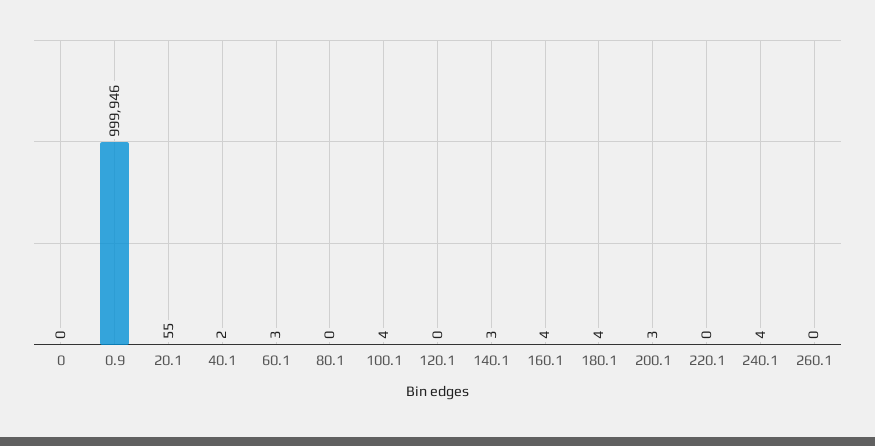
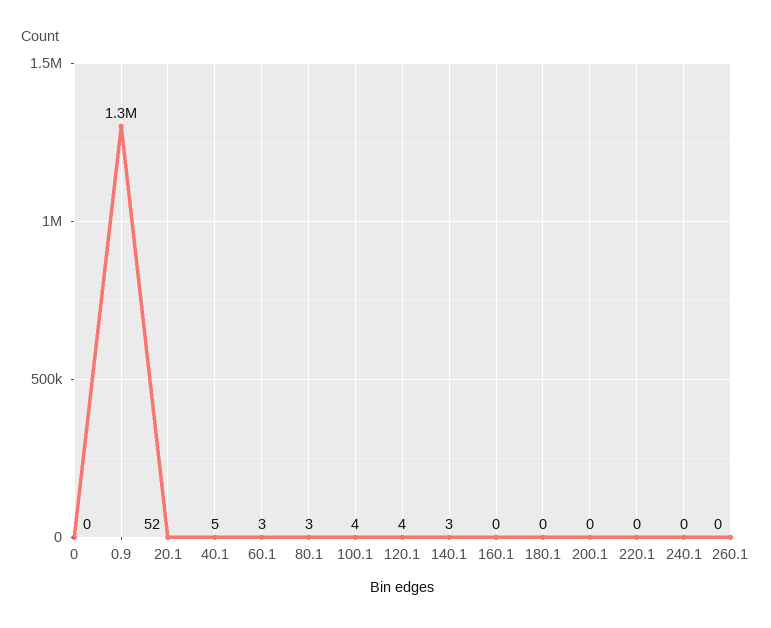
0.9: 999946 -> 1300000
20.1: 55 -> 52
40.1: 2 -> 5
80.1: 0 -> 3
120.1: 0 -> 4
160.1: 4 -> 0
180.1: 4 -> 0
200.1: 3 -> 0
240.1: 4 -> 0

